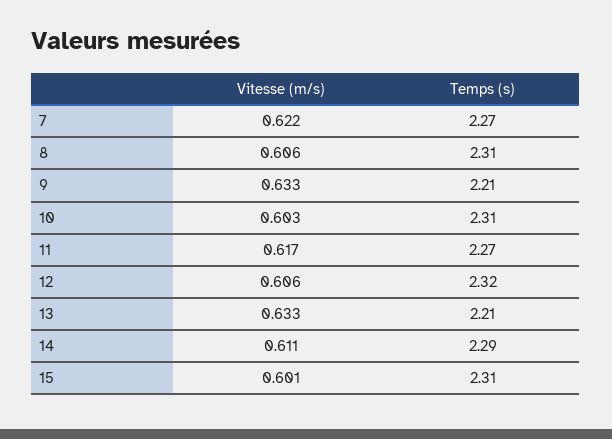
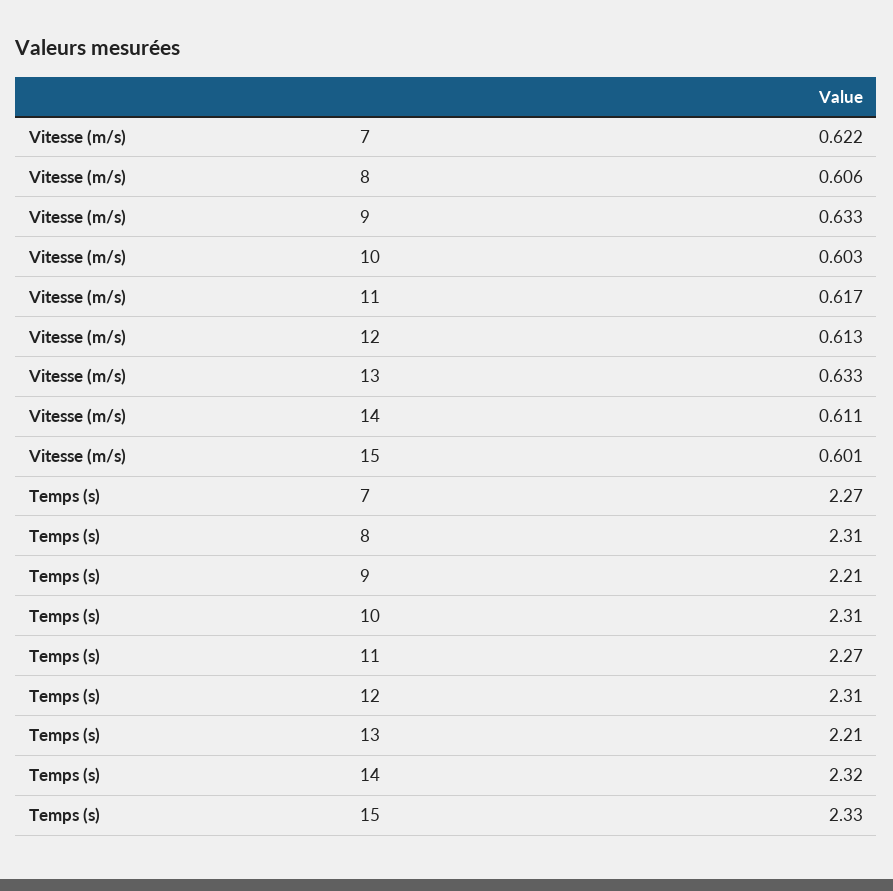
Vitesse (m/s), 12: 0.606 -> 0.613
Temps (s), 12: 2.32 -> 2.31
Temps (s), 14: 2.29 -> 2.32
Temps (s), 15: 2.31 -> 2.33

